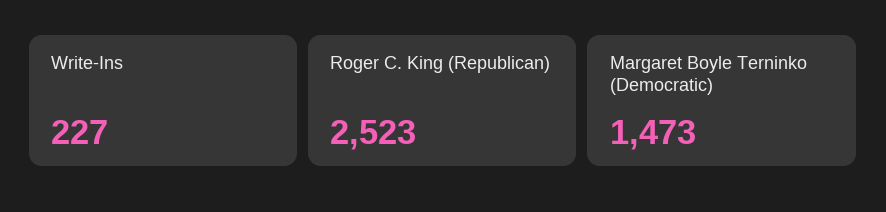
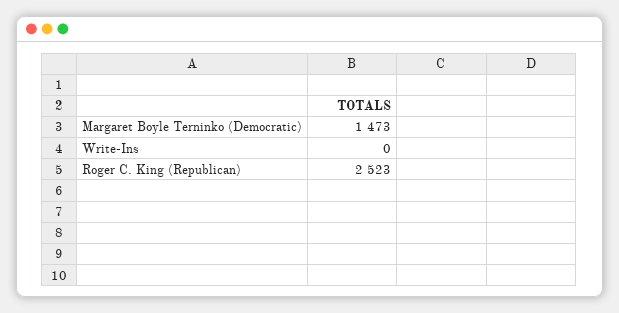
Write-Ins: 227 -> 0

